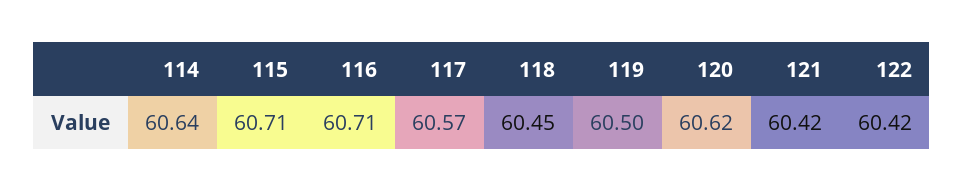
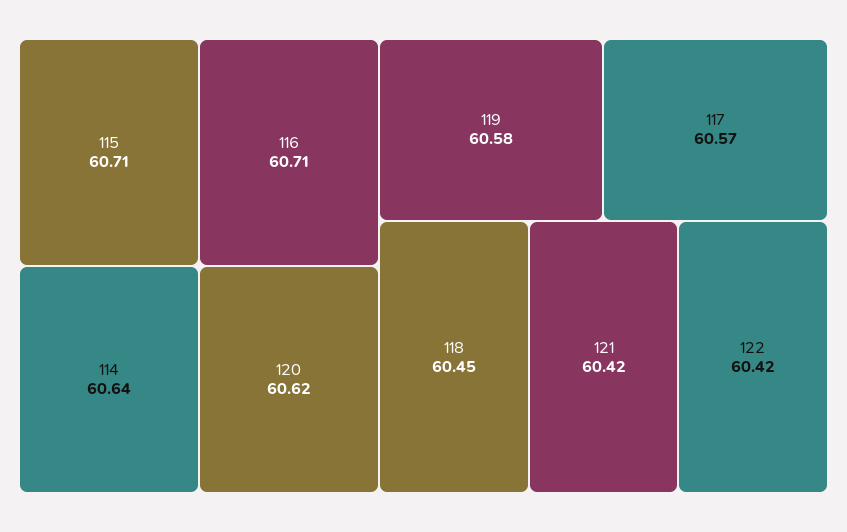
119: 60.5 -> 60.58

